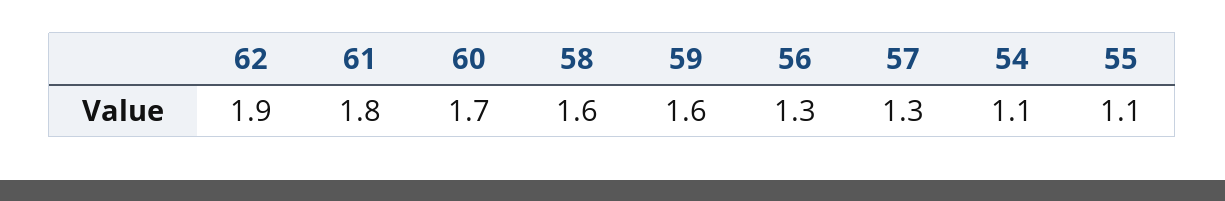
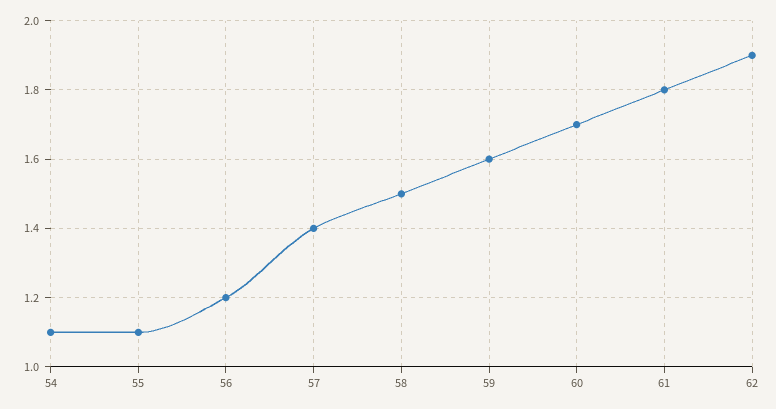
58: 1.6 -> 1.5
56: 1.3 -> 1.2
57: 1.3 -> 1.4

